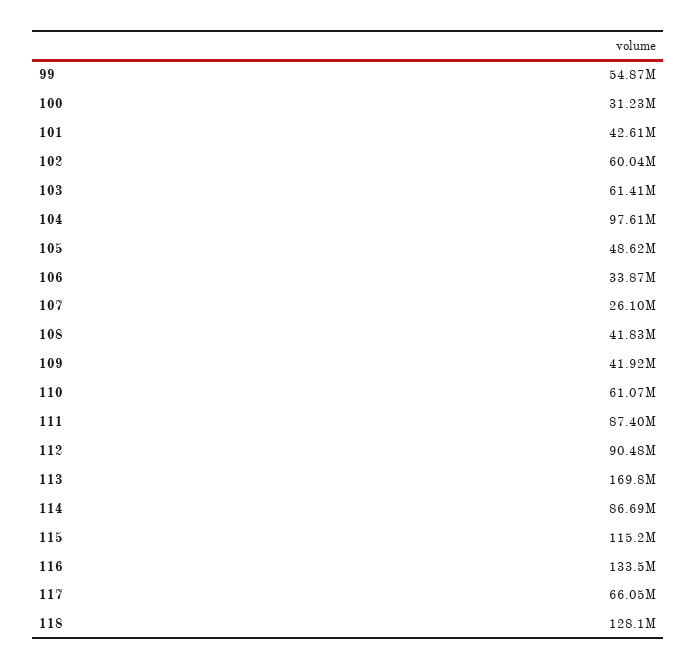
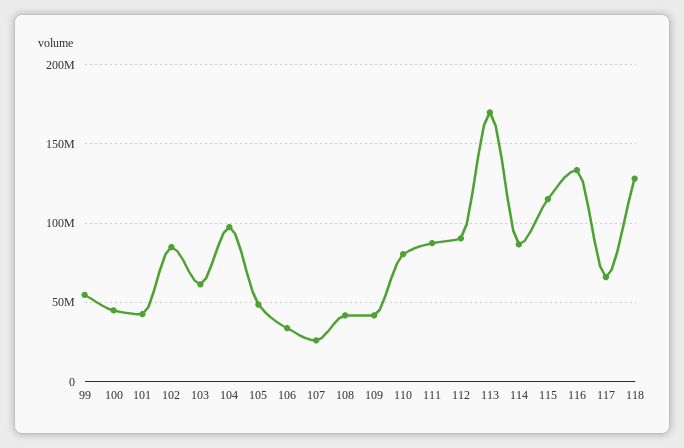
100: 31230000 -> 45000000
102: 60040000 -> 85000000
110: 61070000 -> 80000000

